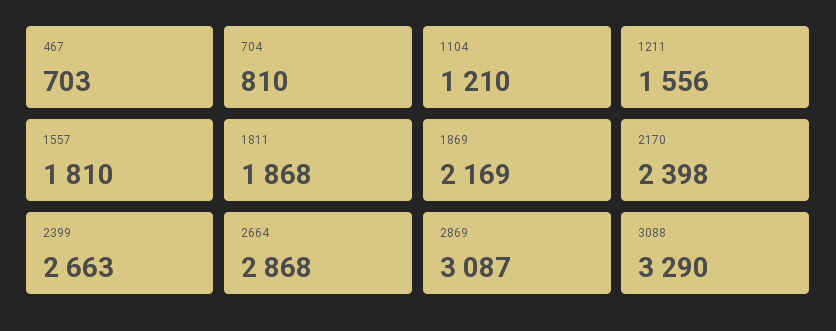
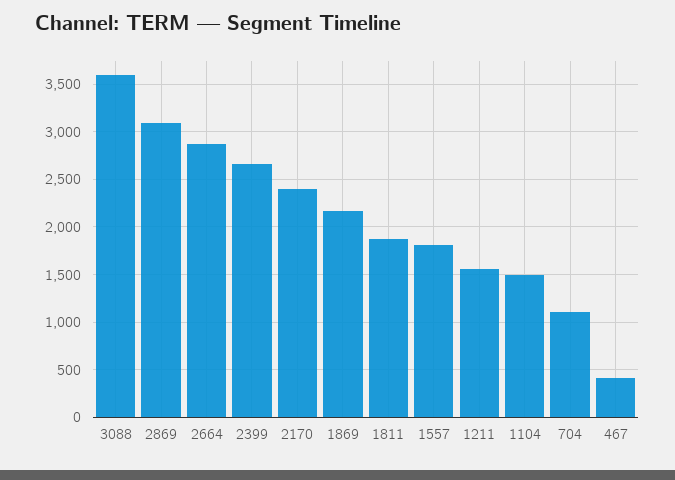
467: 703 -> 400
704: 810 -> 1100
1104: 1210 -> 1500
3088: 3290 -> 3600

